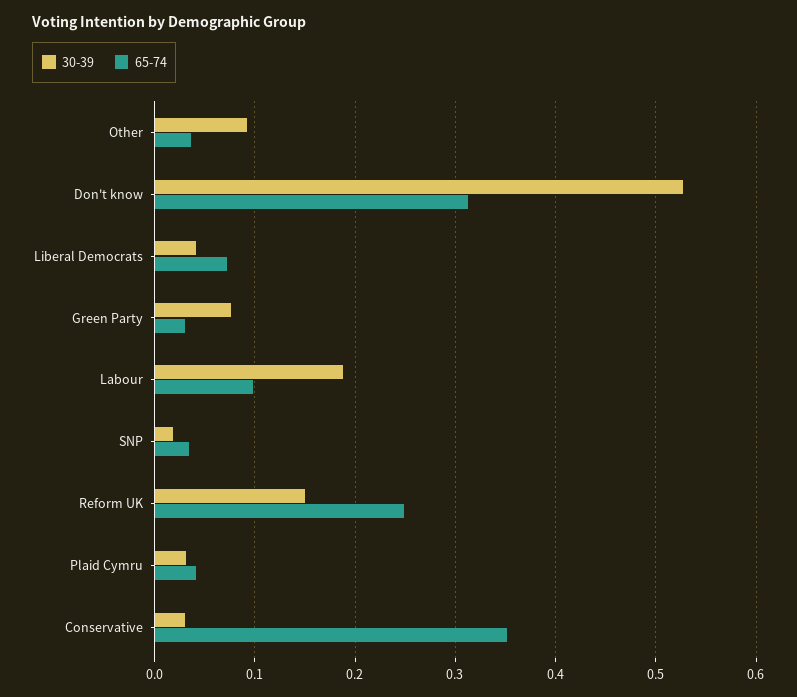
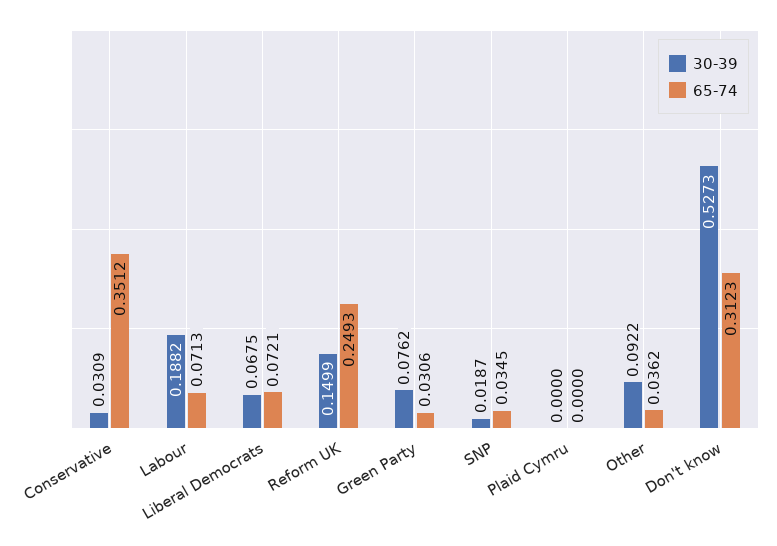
30-39, Liberal Democrats: 0.04 -> 0.0675
65-74, Labour: 0.1 -> 0.0713
30-39, Plaid Cymru: 0.03 -> 0
65-74, Plaid Cymru: 0.04 -> 0

